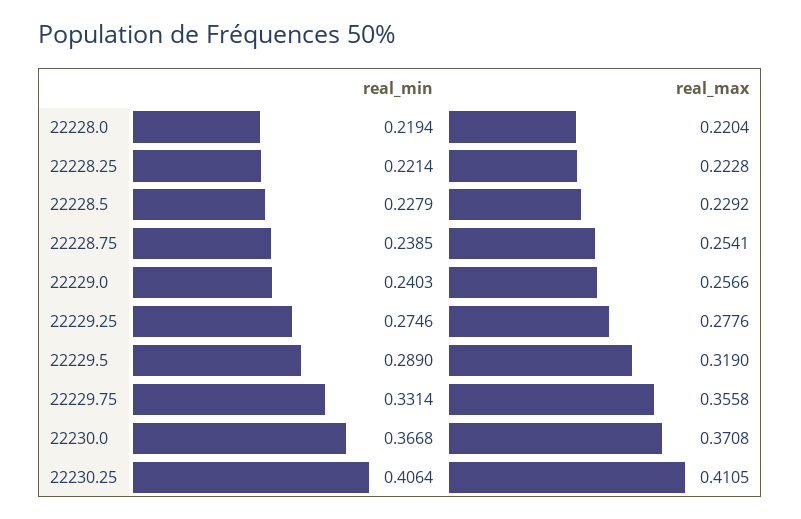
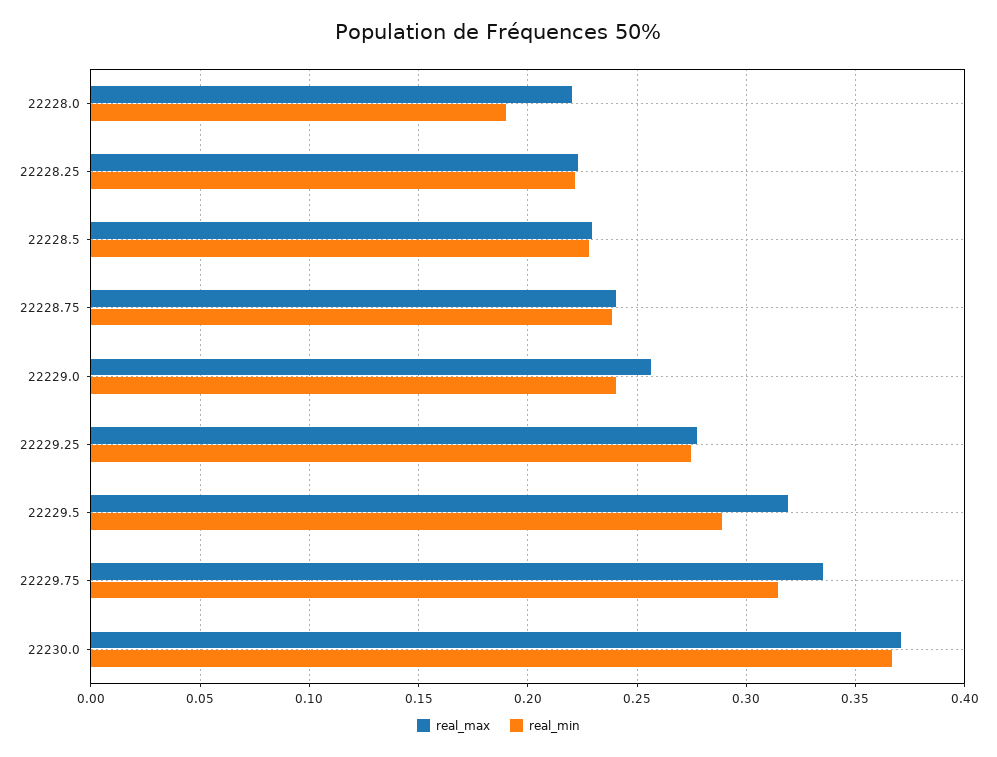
real_min, 22228.0: 0.2194 -> 0.19
real_max, 22228.75: 0.2541 -> 0.24
real_min, 22229.75: 0.3314 -> 0.315
real_max, 22229.75: 0.3558 -> 0.335
real_min, 22230.25: 0.4064 -> none
real_max, 22230.25: 0.4105 -> none

